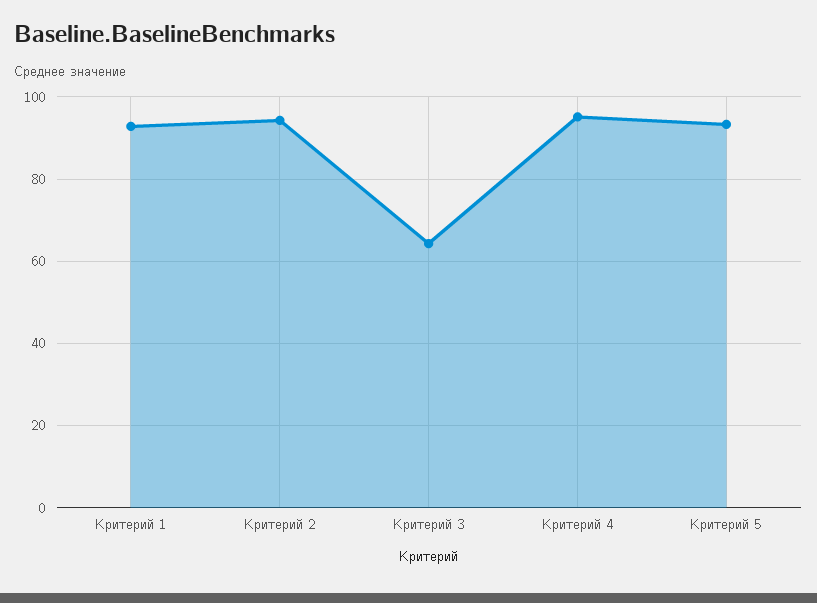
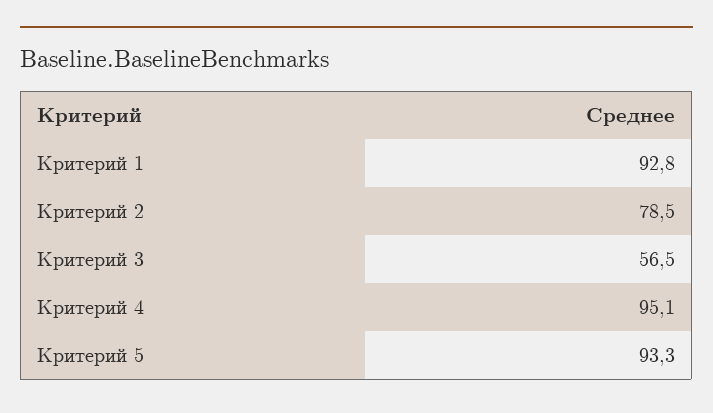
Критерий 2: 94 -> 78.5
Критерий 3: 64 -> 56.5

